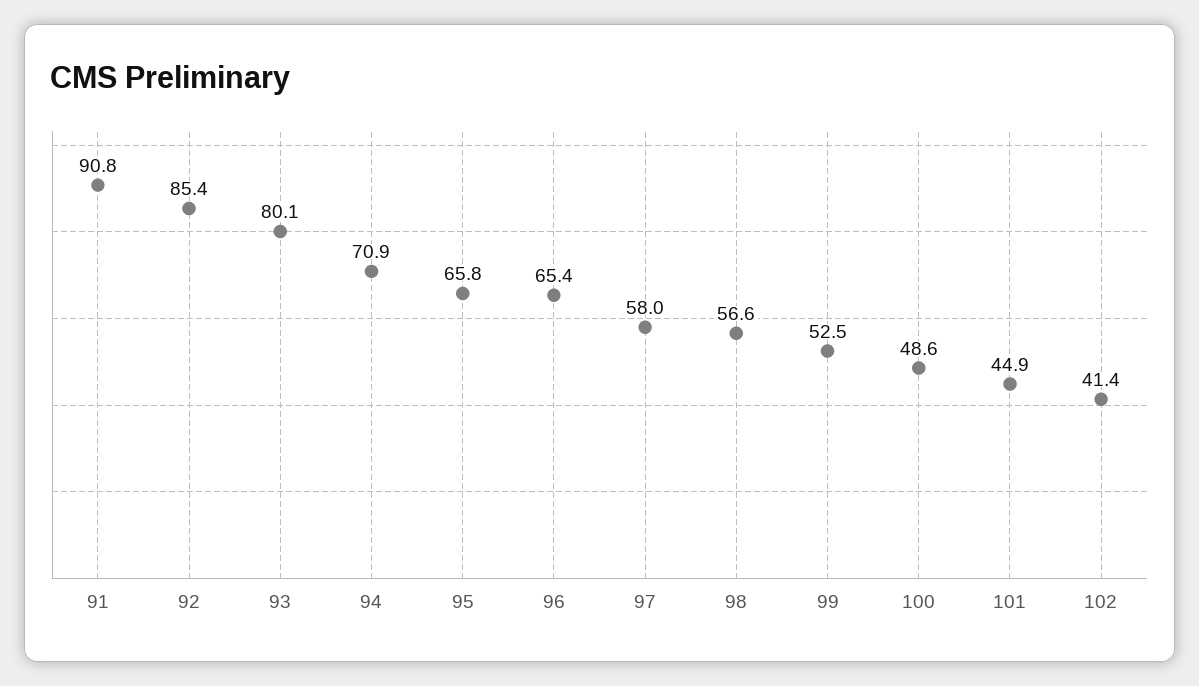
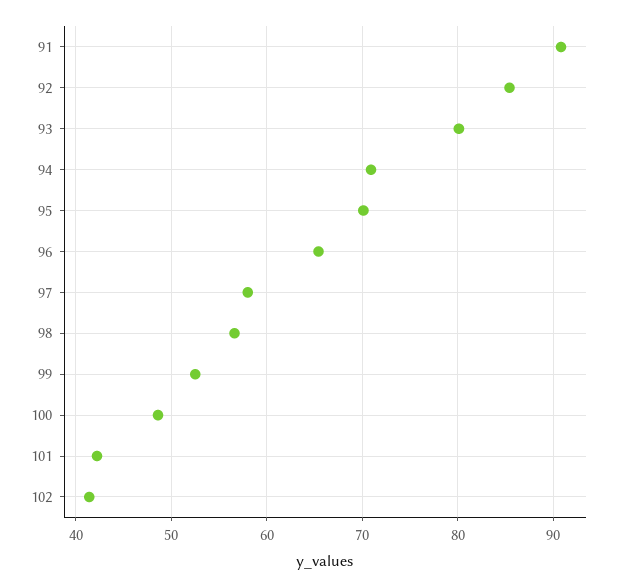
95: 65.8 -> 70
101: 44.9 -> 42

